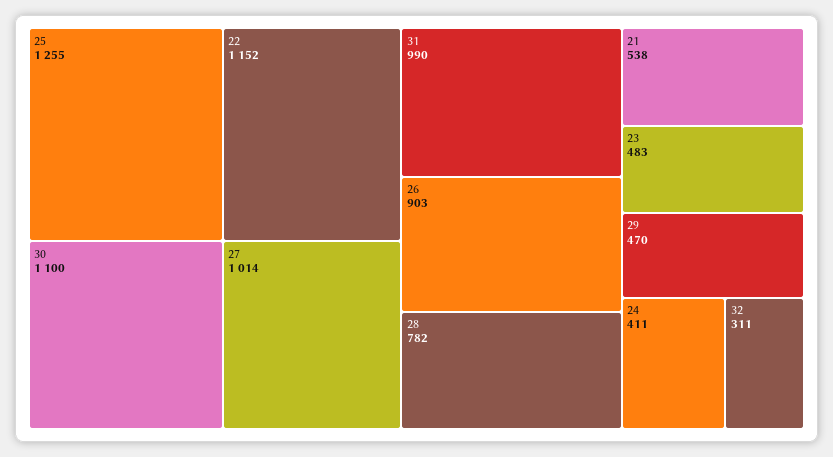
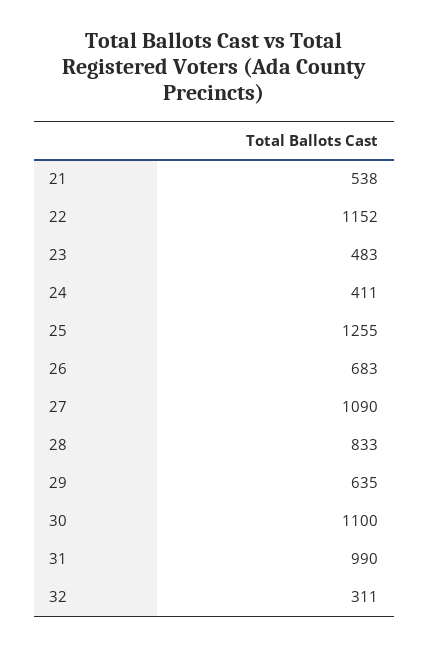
27: 1014 -> 1090
26: 903 -> 683
28: 782 -> 833
29: 470 -> 635

